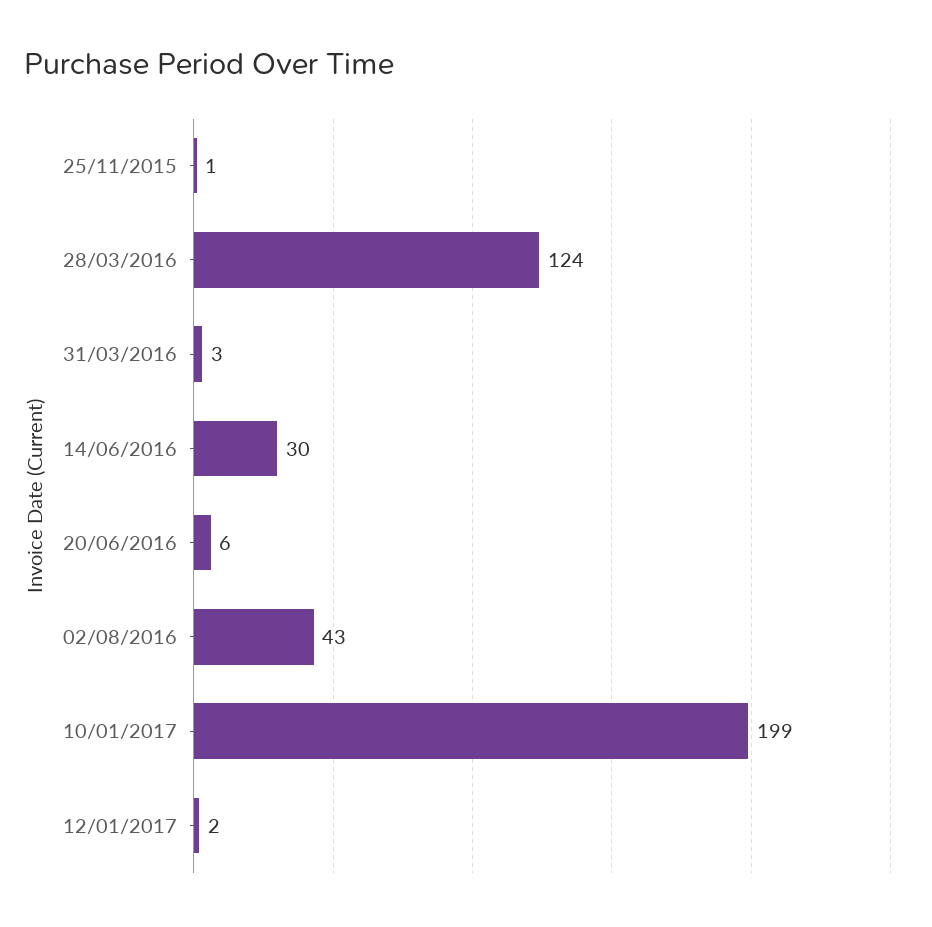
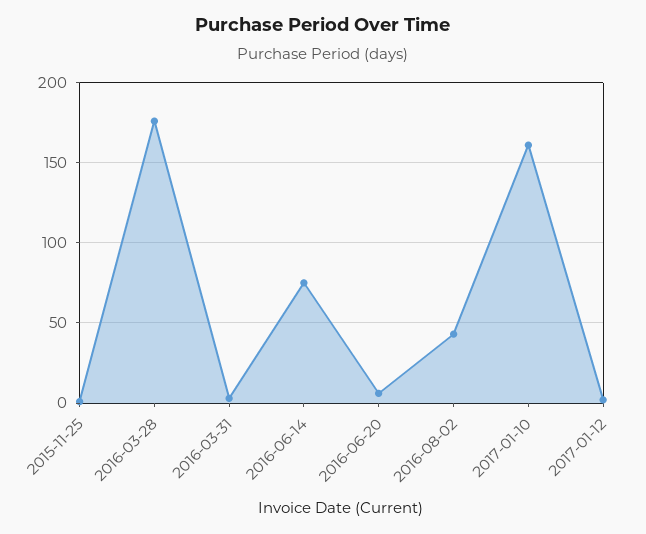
28/03/2016: 124 -> 175
14/06/2016: 30 -> 75
10/01/2017: 199 -> 160

